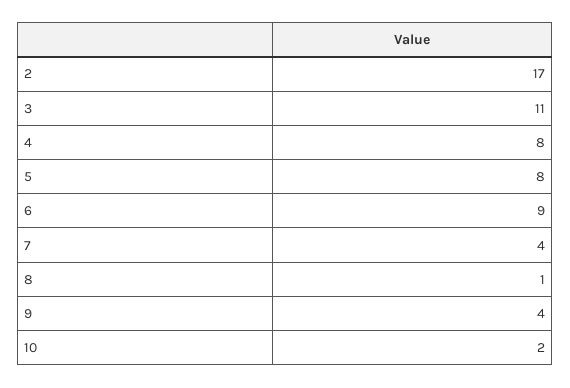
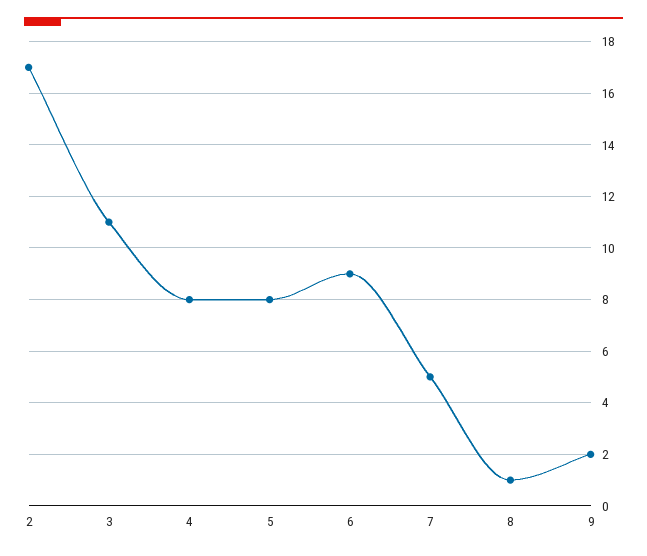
7: 4 -> 5
9: 4 -> 2
10: 2 -> none

